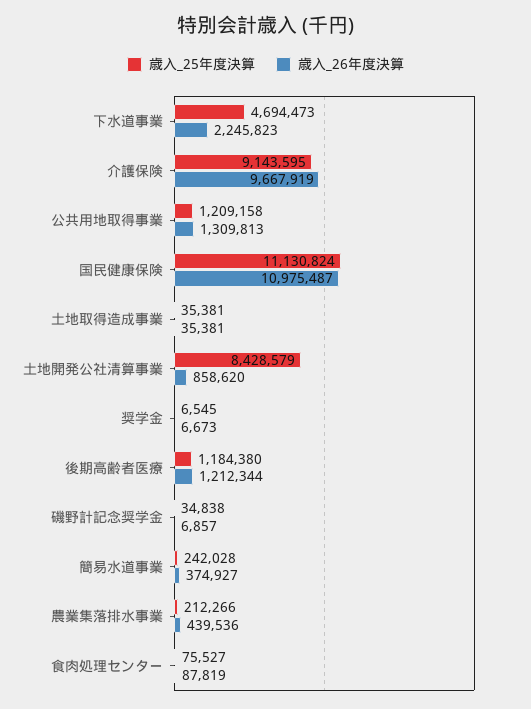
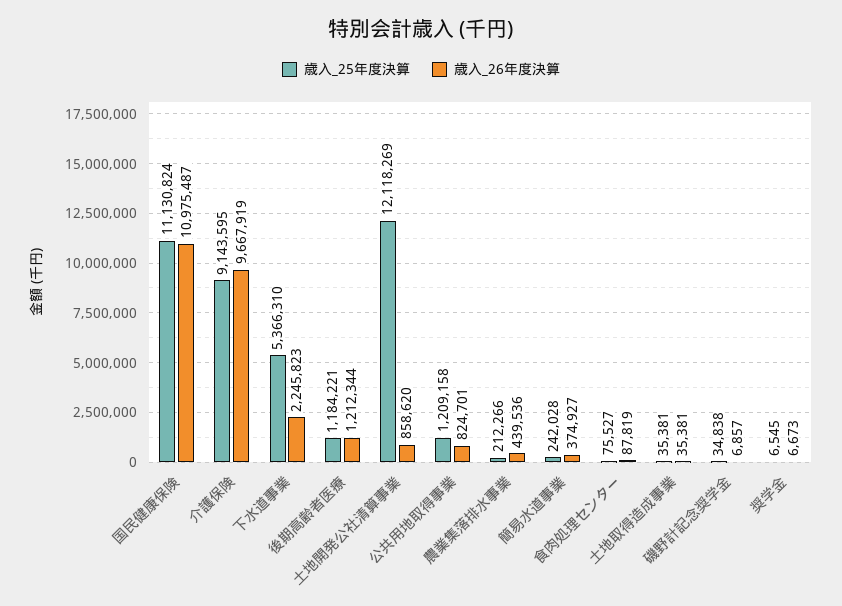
歳入_25年度決算, 下水道事業: 4694473 -> 5366310
歳入_26年度決算, 公共用地取得事業: 1309813 -> 824701
歳入_25年度決算, 土地開発公社清算事業: 8428579 -> 12118269
歳入_25年度決算, 後期高齢者医療: 1184380 -> 1184221

